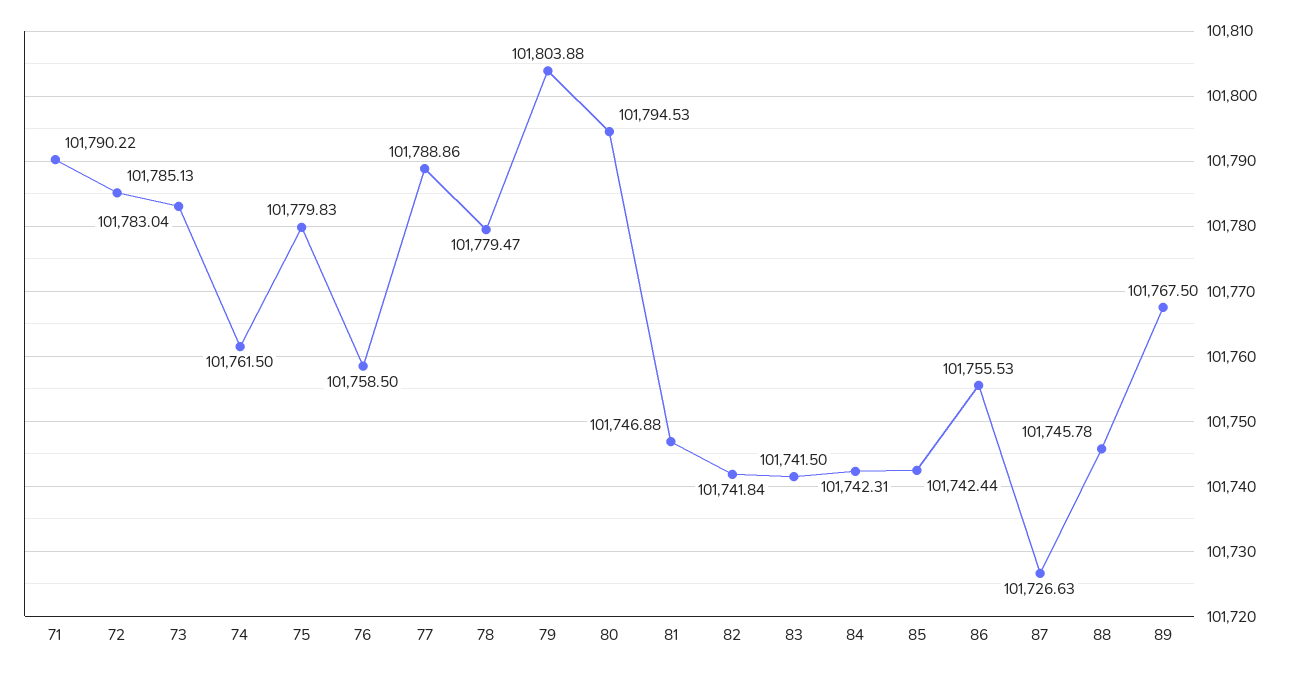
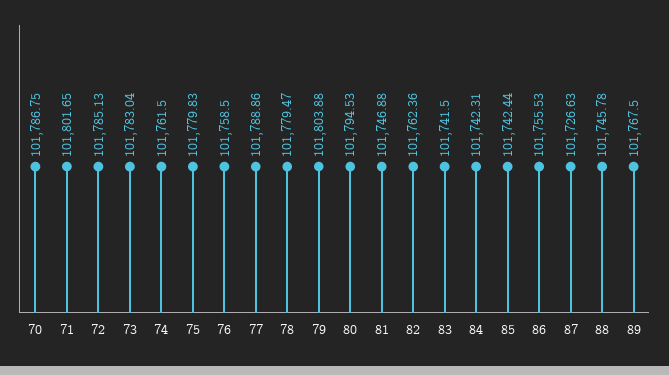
71: 101790.22 -> 101801.65
82: 101741.84 -> 101762.36
70: none -> 101786.75

